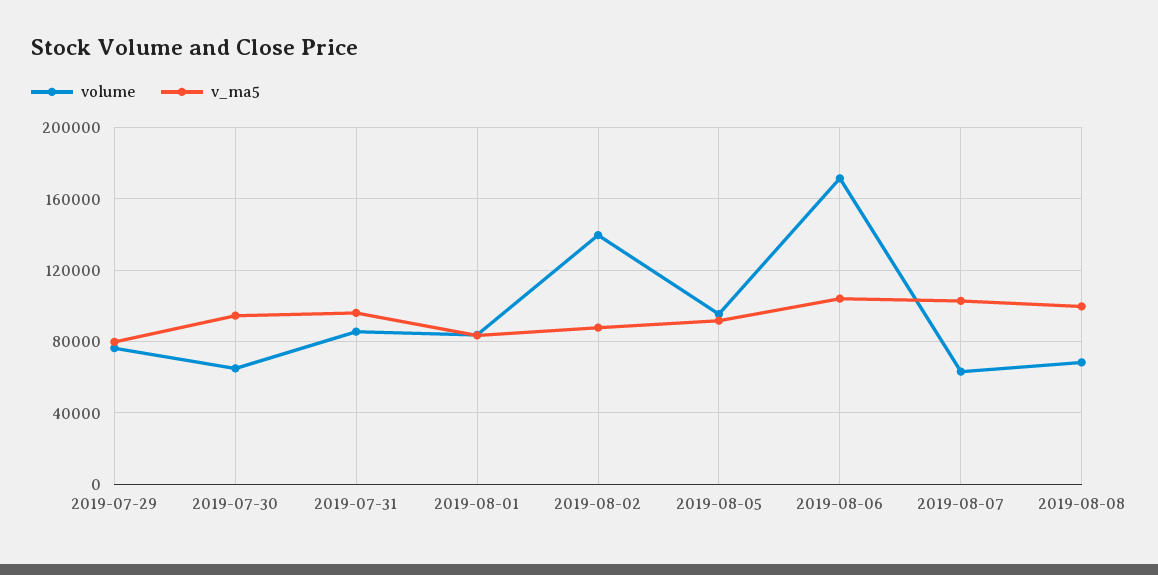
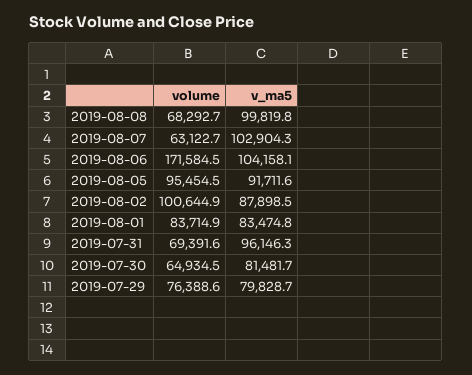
v_ma5, 2019-07-30: 95000 -> 81481.7
volume, 2019-07-31: 85000 -> 69391.6
volume, 2019-08-02: 140000 -> 100644.9

